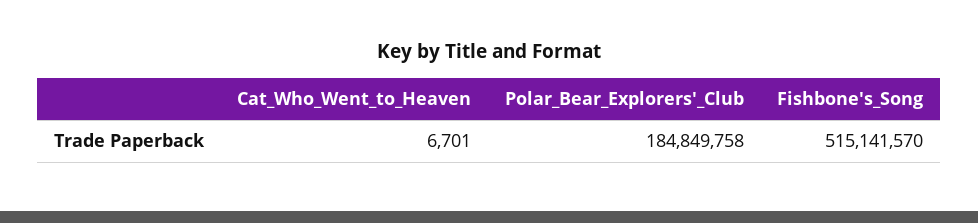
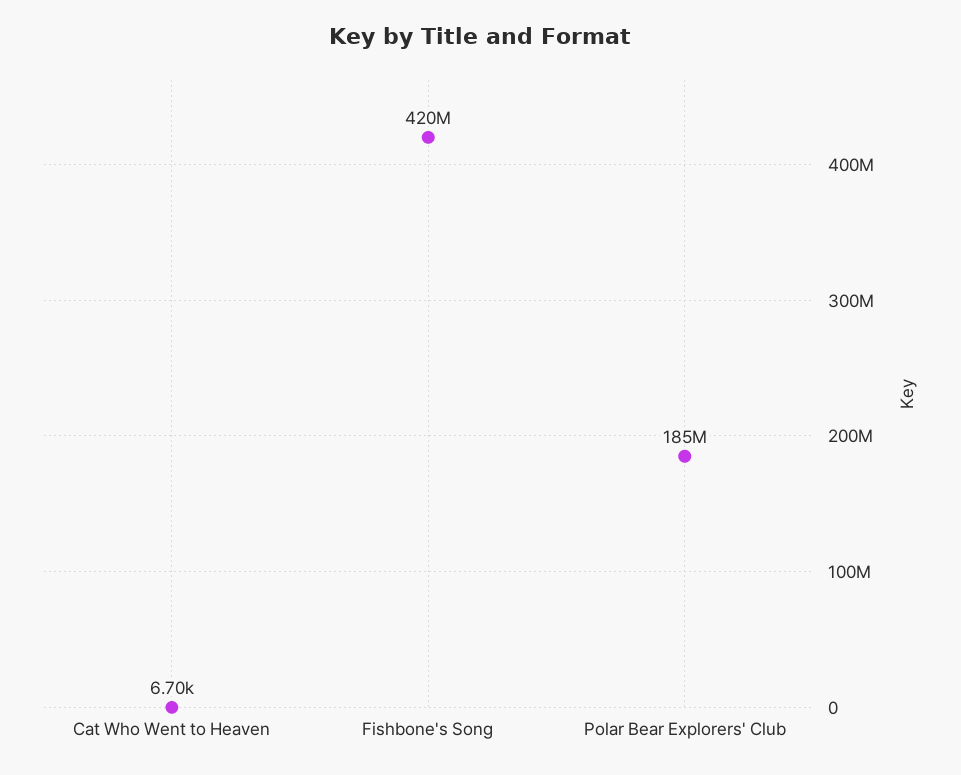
Fishbone's_Song: 515141570 -> 420000000

